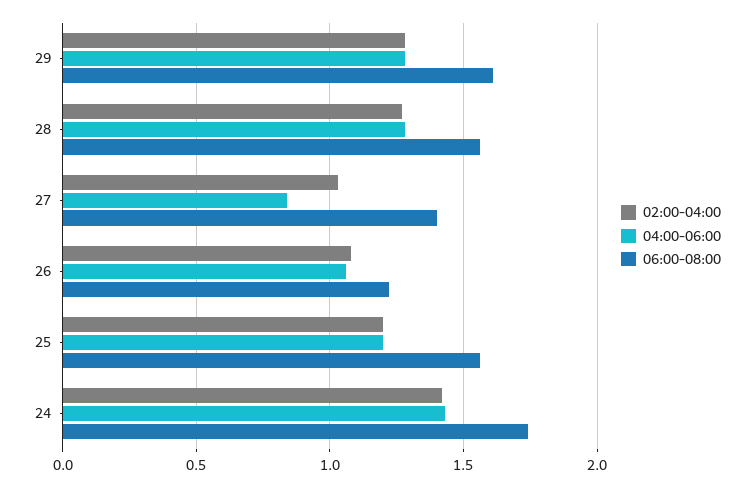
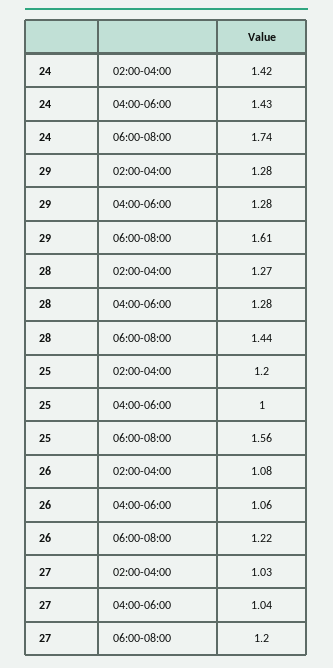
06:00-08:00, 28: 1.55 -> 1.44
04:00-06:00, 27: 0.85 -> 1.04
06:00-08:00, 27: 1.4 -> 1.2
04:00-06:00, 25: 1.2 -> 1

